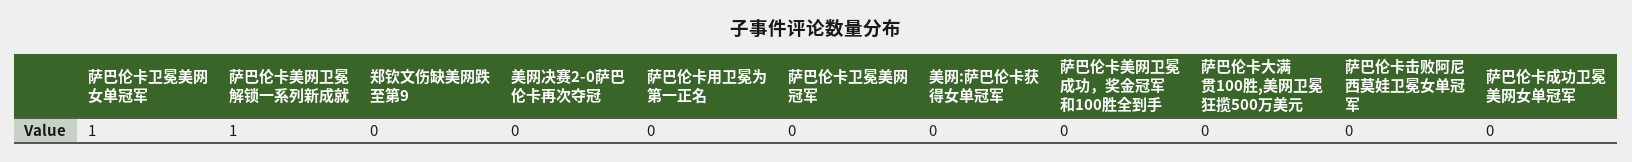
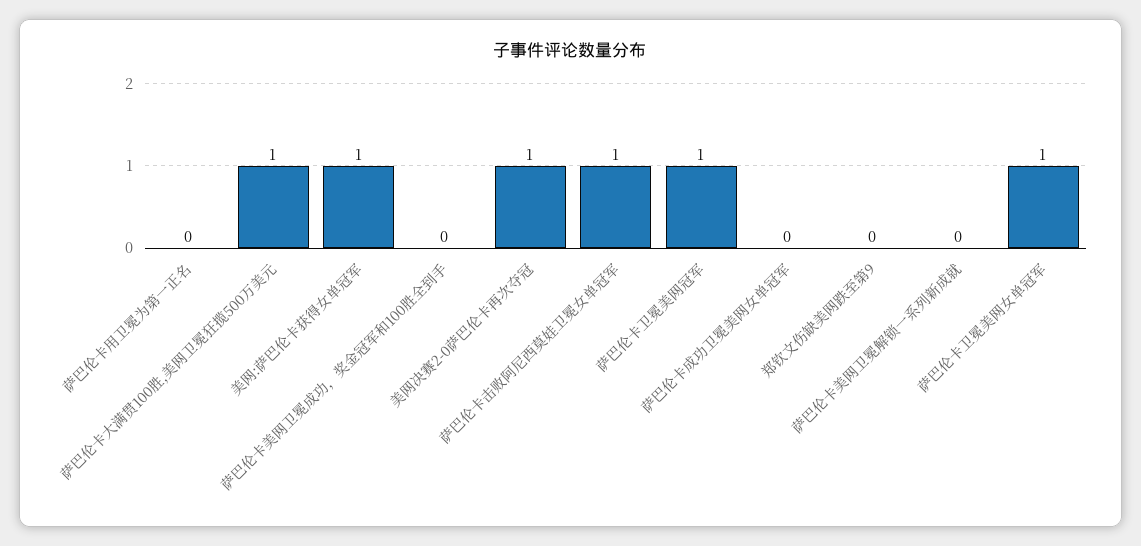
萨巴伦卡美网卫冕解锁一系列新成就: 1 -> 0
美网决赛2-0萨巴伦卡再次夺冠: 0 -> 1
萨巴伦卡卫冕美网冠军: 0 -> 1
美网:萨巴伦卡获得女单冠军: 0 -> 1
萨巴伦卡大满贯100胜,美网卫冕狂揽500万美元: 0 -> 1
萨巴伦卡击败阿尼西莫娃卫冕女单冠军: 0 -> 1

